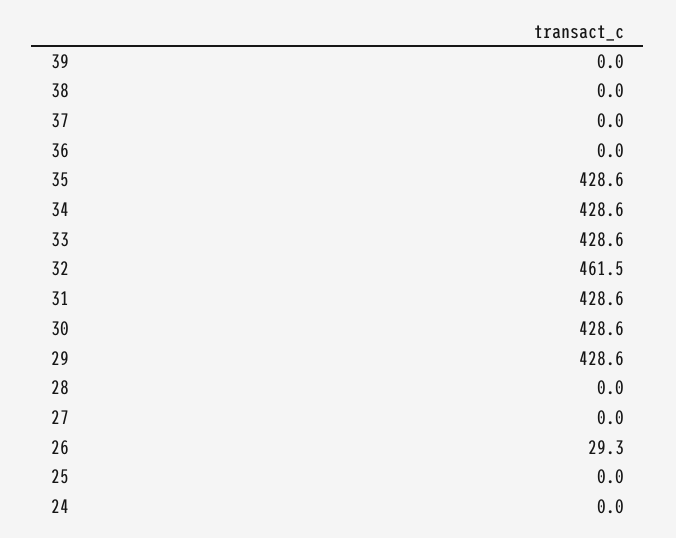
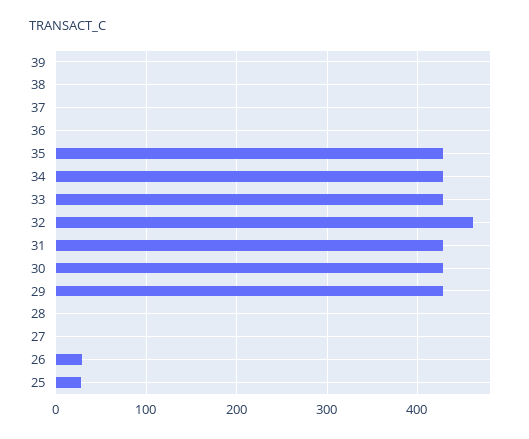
25: 0 -> 30
24: 0 -> none

